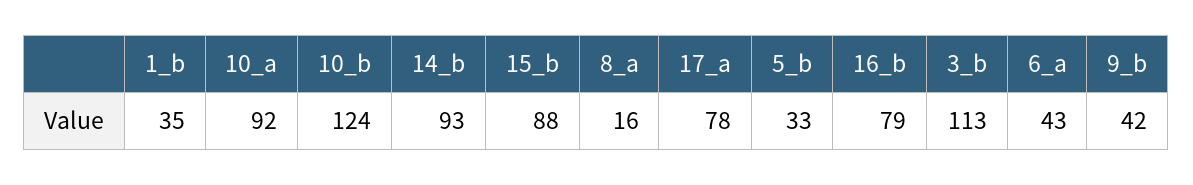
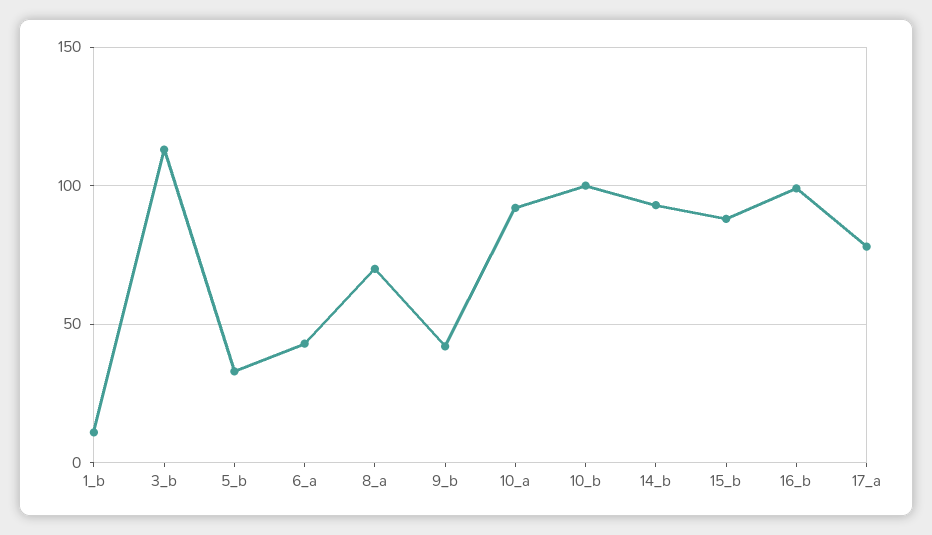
1_b: 35 -> 10
10_b: 124 -> 100
8_a: 16 -> 70
16_b: 79 -> 100

